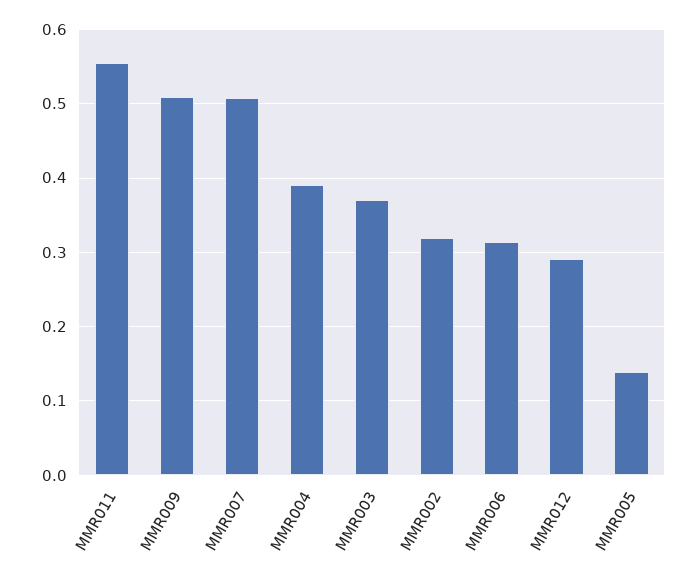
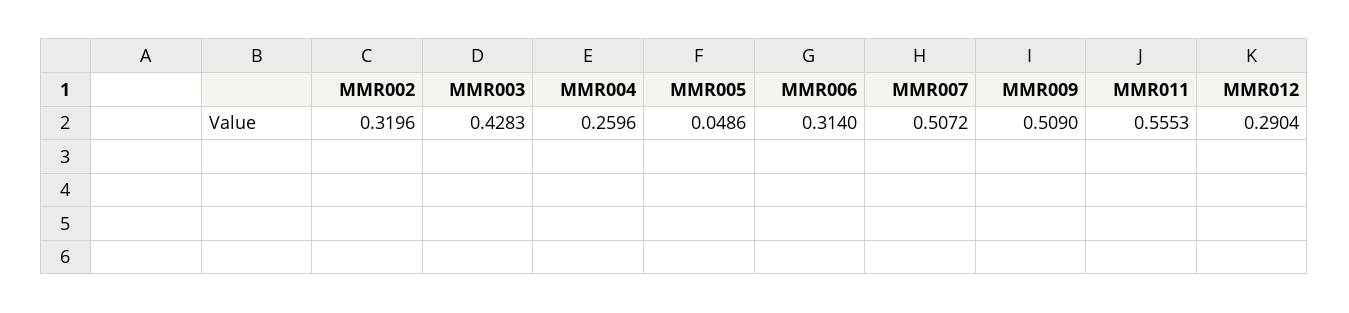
MMR004: 0.39 -> 0.2596
MMR003: 0.37 -> 0.4283
MMR005: 0.14 -> 0.0486

